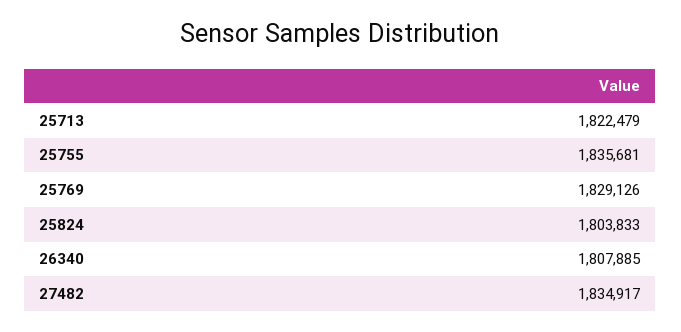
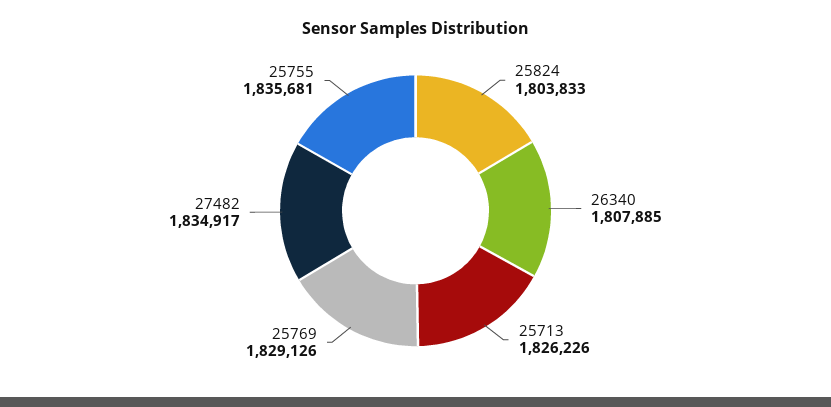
25713: 1822479 -> 1826226

